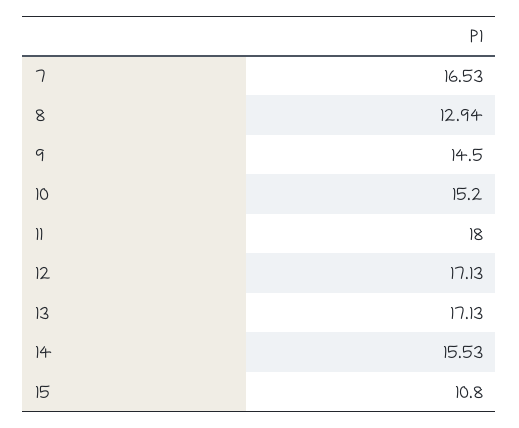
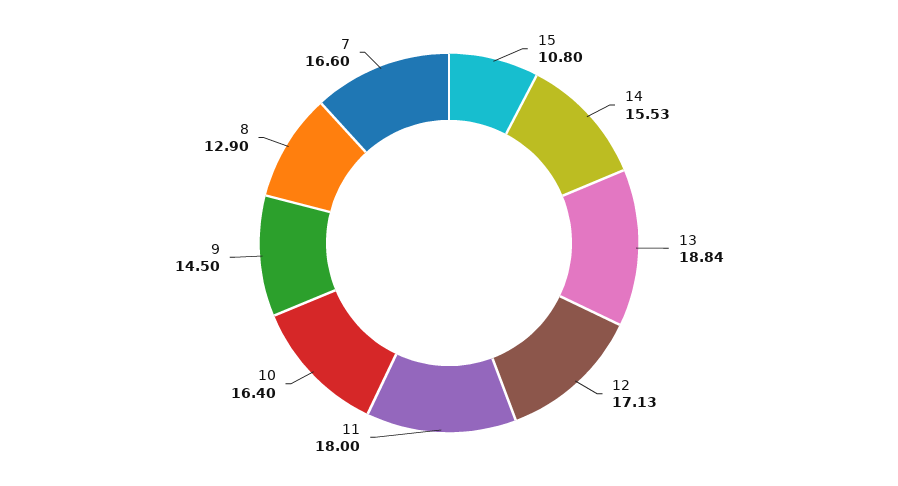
7: 16.53 -> 16.6
8: 12.94 -> 12.9
10: 15.2 -> 16.4
13: 17.13 -> 18.84

